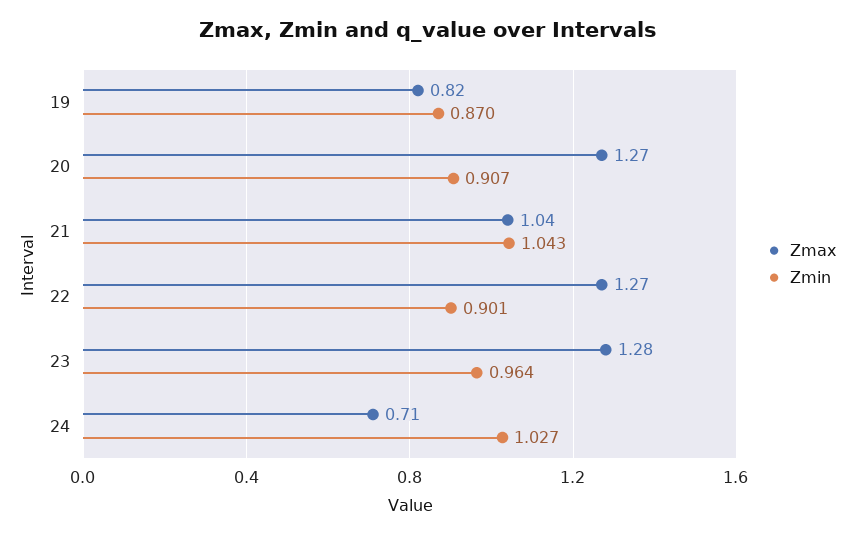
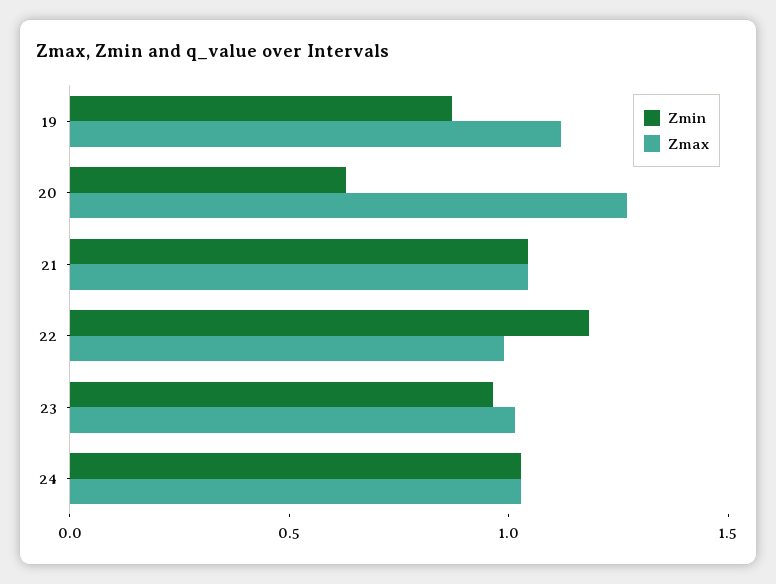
Zmax, 19: 0.82 -> 1.1
Zmin, 20: 0.907 -> 0.6
Zmax, 22: 1.27 -> 1
Zmin, 22: 0.901 -> 1.2
Zmax, 23: 1.28 -> 1
Zmax, 24: 0.71 -> 1

